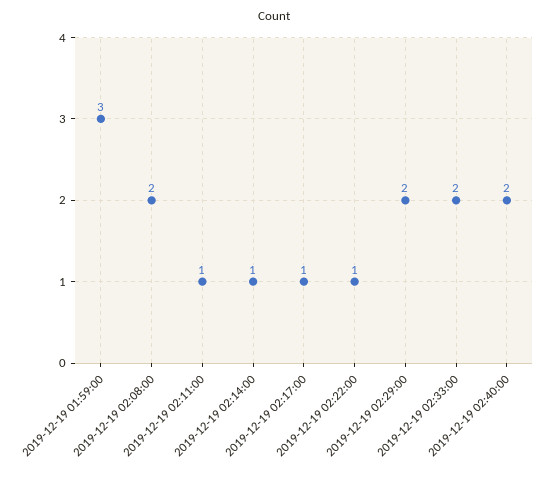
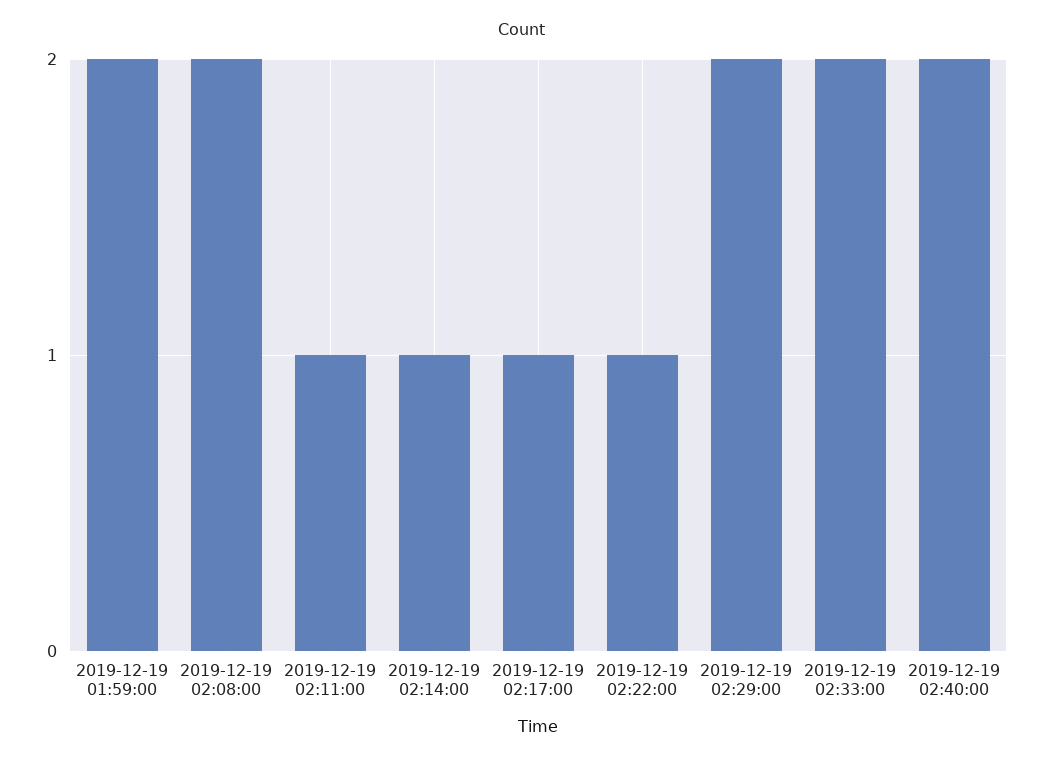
2019-12-19 01:59:00: 3 -> 2

